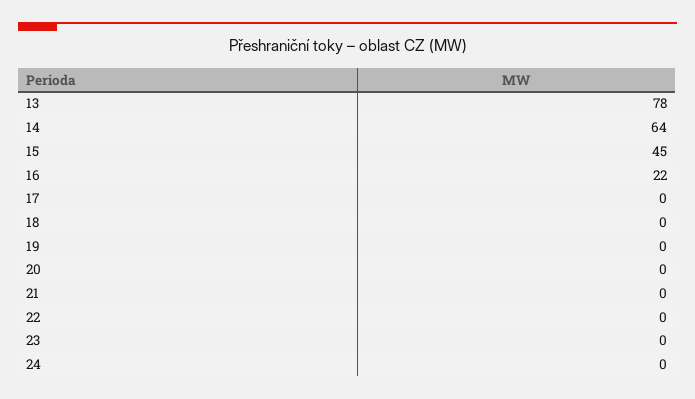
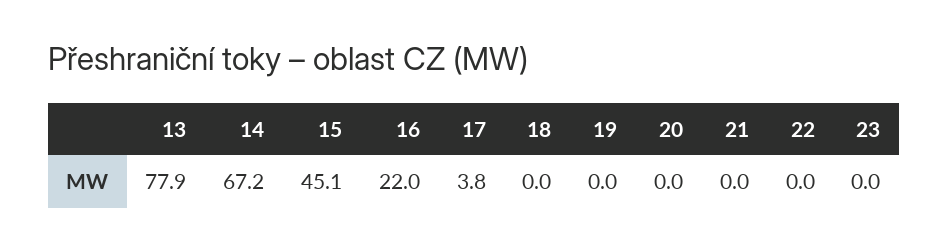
14: 64 -> 67.2
17: 0 -> 3.8
24: 0 -> none

